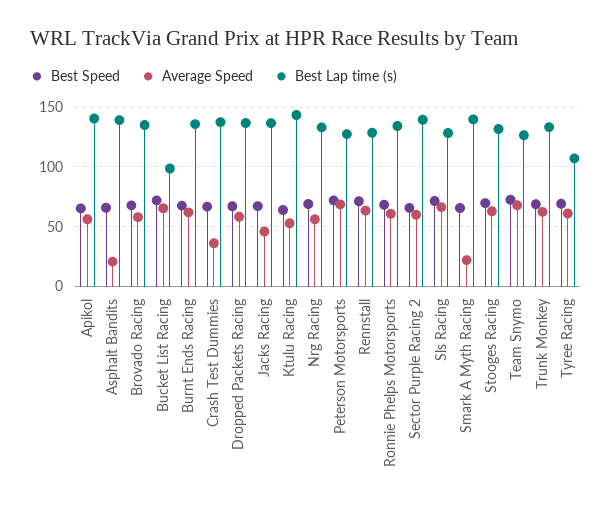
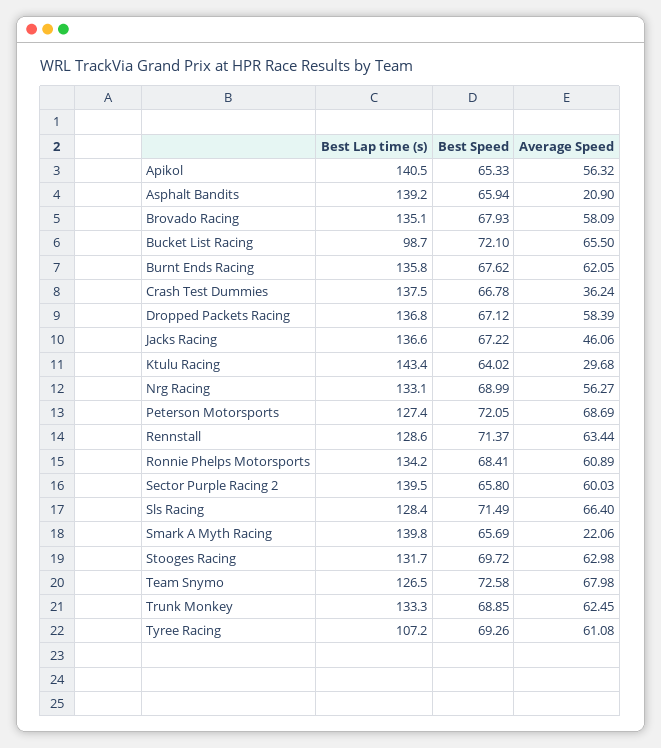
Average Speed, Ktulu Racing: 50 -> 29.68

